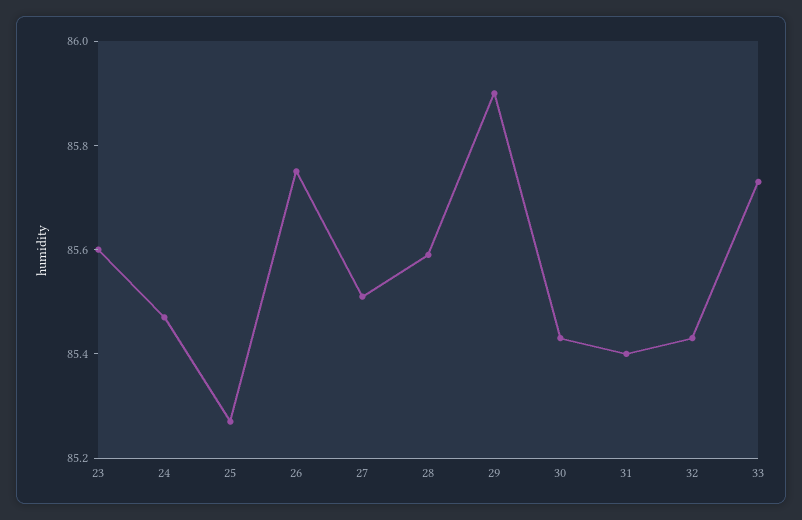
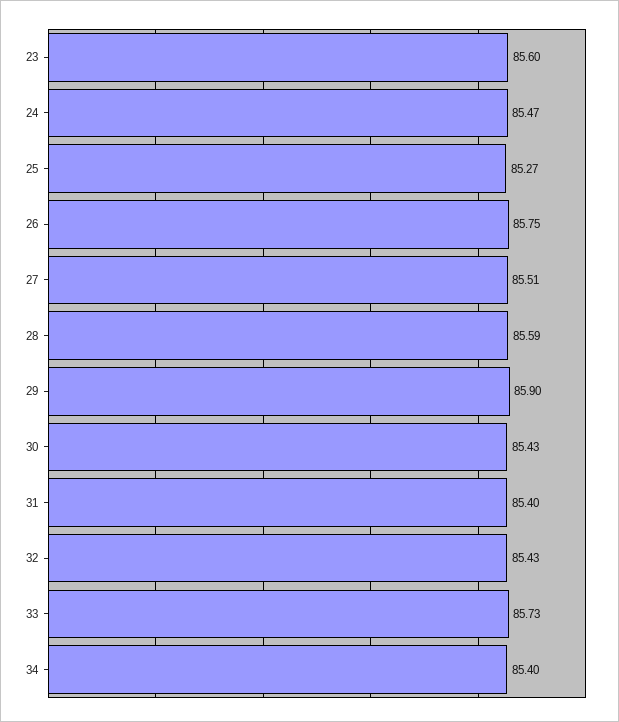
34: none -> 85.4

